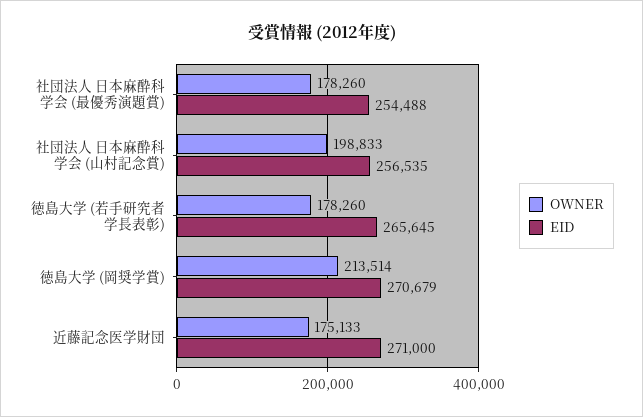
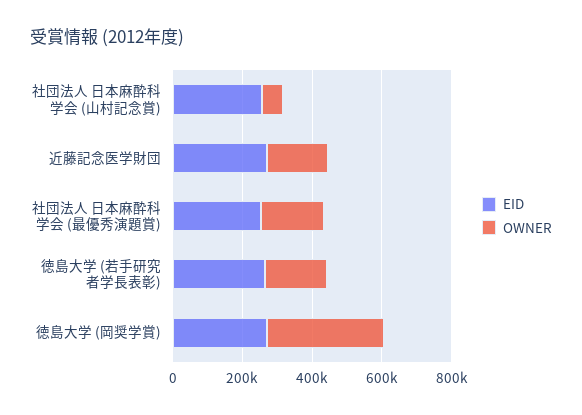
OWNER, 社団法人 日本麻酔科学会 (山村記念賞): 198833 -> 50000
OWNER, 徳島大学 (岡奨学賞): 213514 -> 350000

